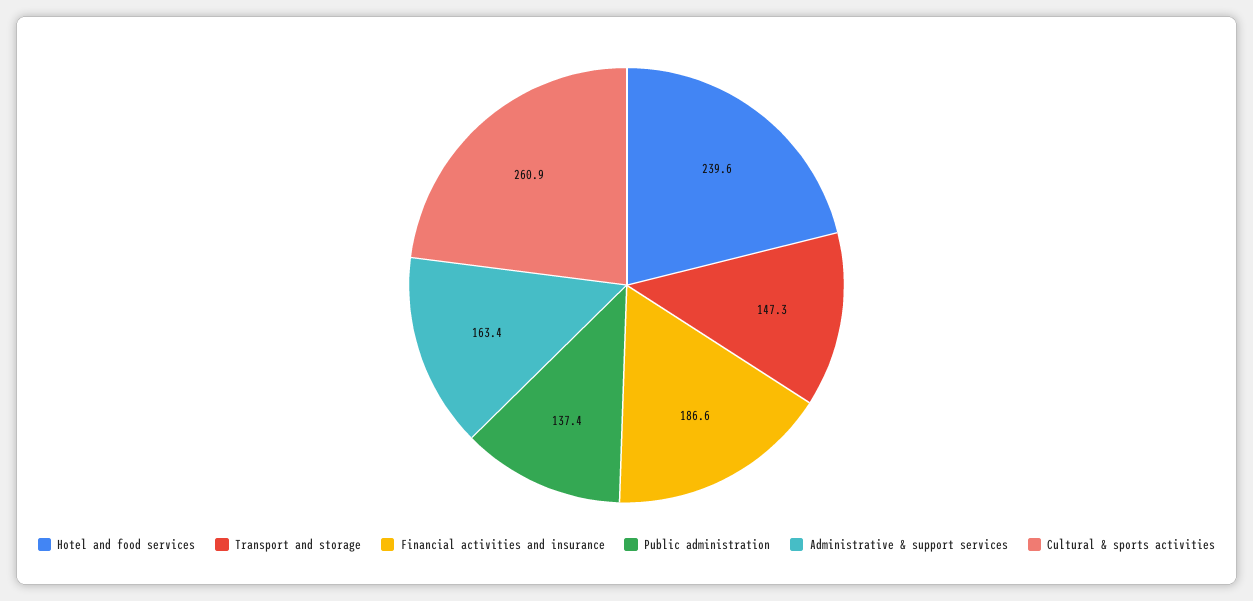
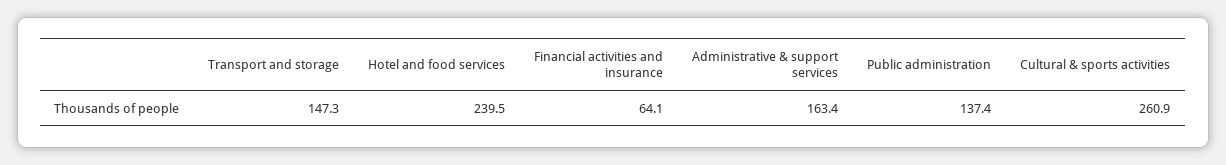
Hotel and food services: 239.6 -> 239.5
Financial activities and insurance: 186.6 -> 64.1

